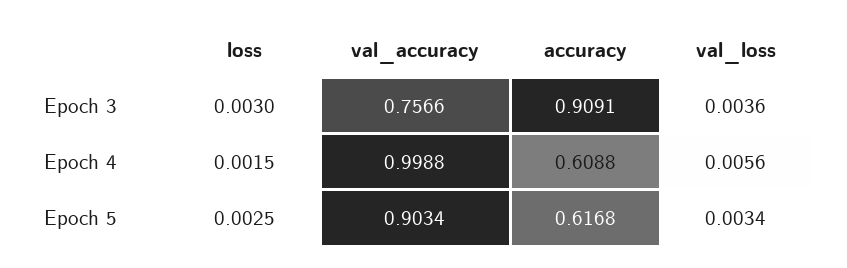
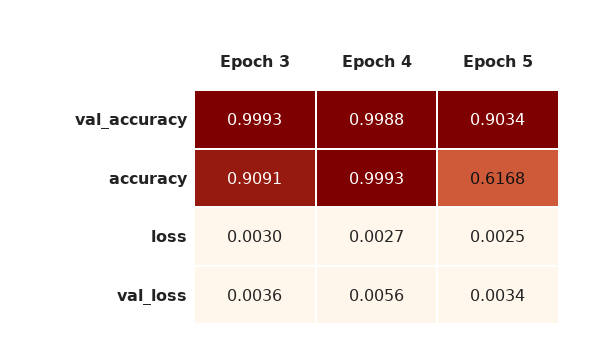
val_accuracy, Epoch 3: 0.7566 -> 0.9993
loss, Epoch 4: 0.0015 -> 0.0027
accuracy, Epoch 4: 0.6088 -> 0.9993

